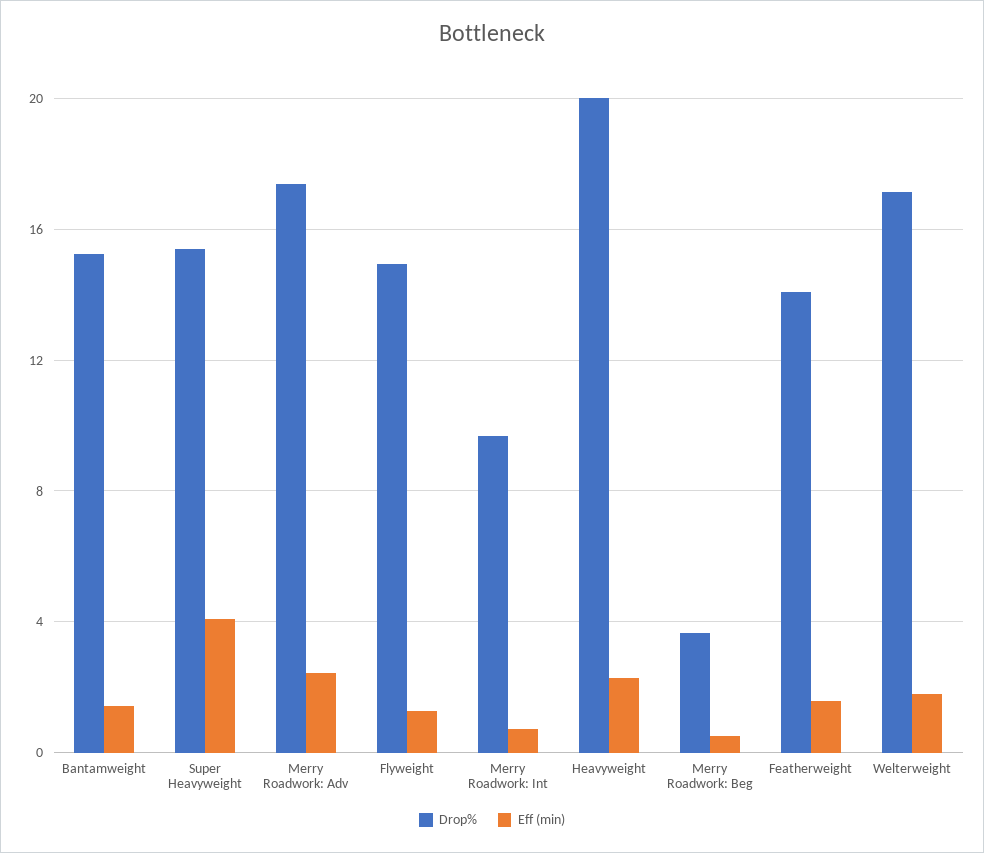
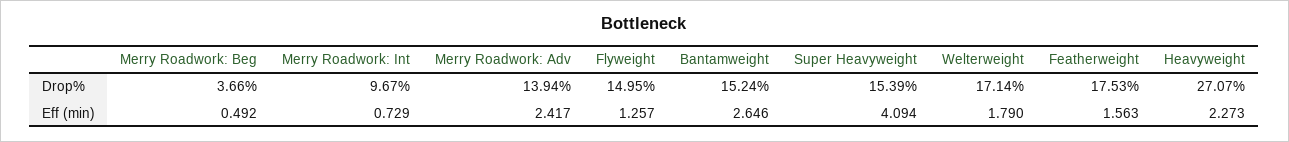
Eff (min), Bantamweight: 1.5 -> 2.646
Drop%, Merry Roadwork: Adv: 17.5 -> 13.94
Drop%, Heavyweight: 20 -> 27.07
Drop%, Featherweight: 14 -> 17.53

